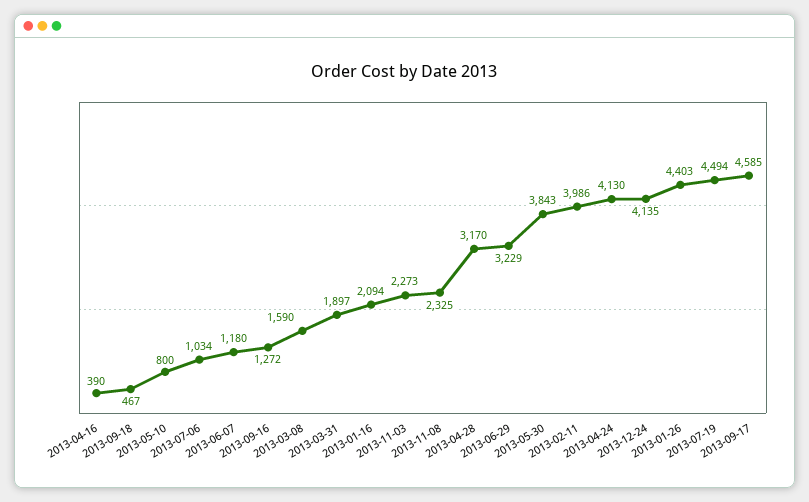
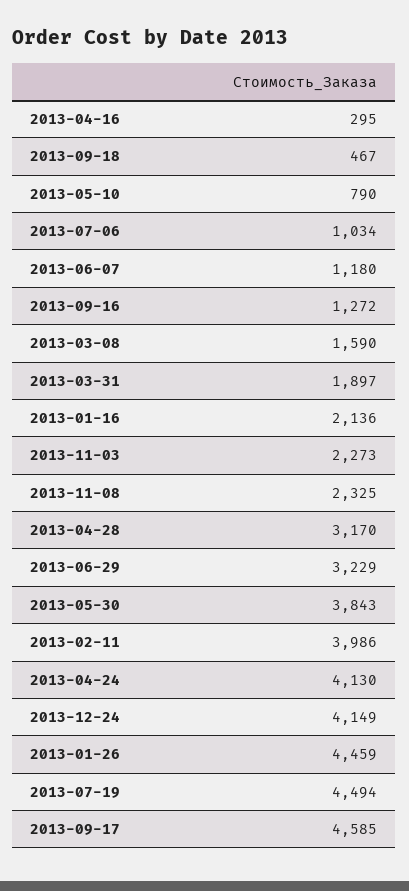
2013-04-16: 390 -> 295
2013-05-10: 800 -> 790
2013-01-16: 2094 -> 2136
2013-12-24: 4135 -> 4149
2013-01-26: 4403 -> 4459

